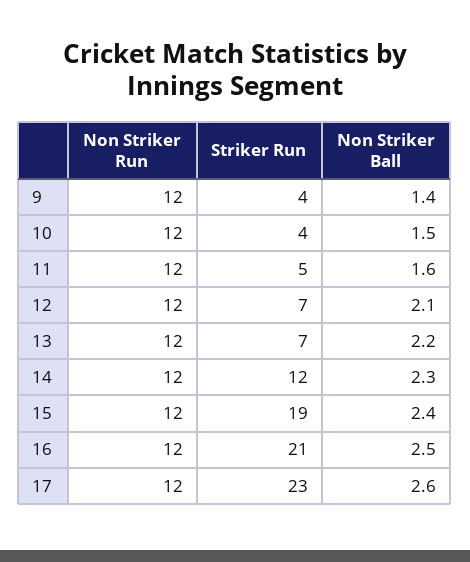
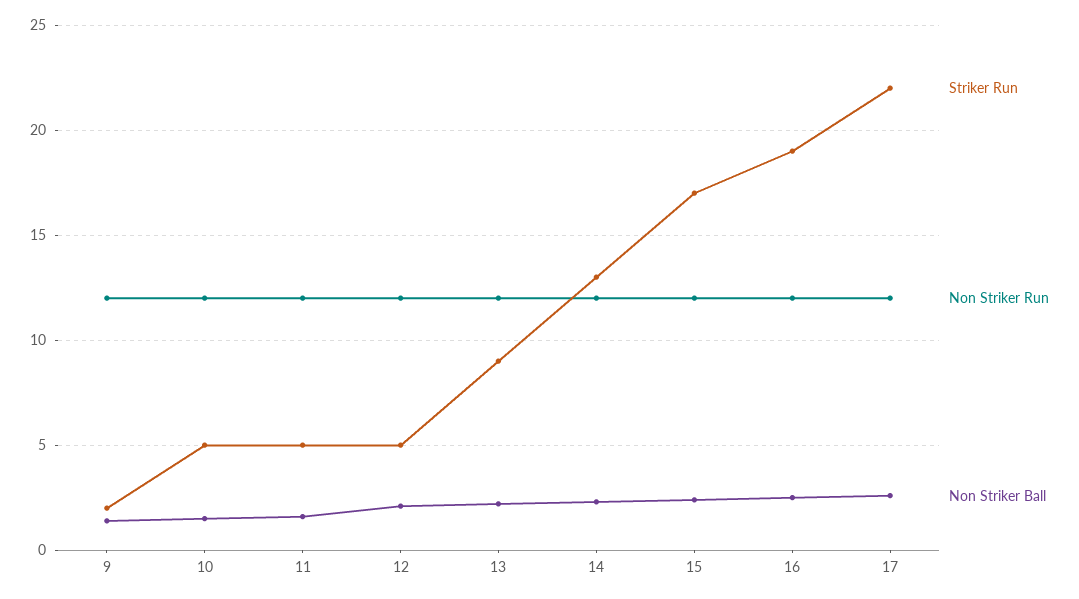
Striker Run, 9: 4 -> 2
Striker Run, 10: 4 -> 5
Striker Run, 12: 7 -> 5
Striker Run, 13: 7 -> 9
Striker Run, 14: 12 -> 13
Striker Run, 15: 19 -> 17
Striker Run, 16: 21 -> 19
Striker Run, 17: 23 -> 22

